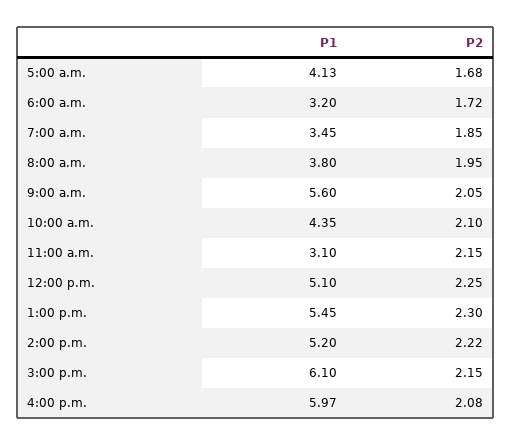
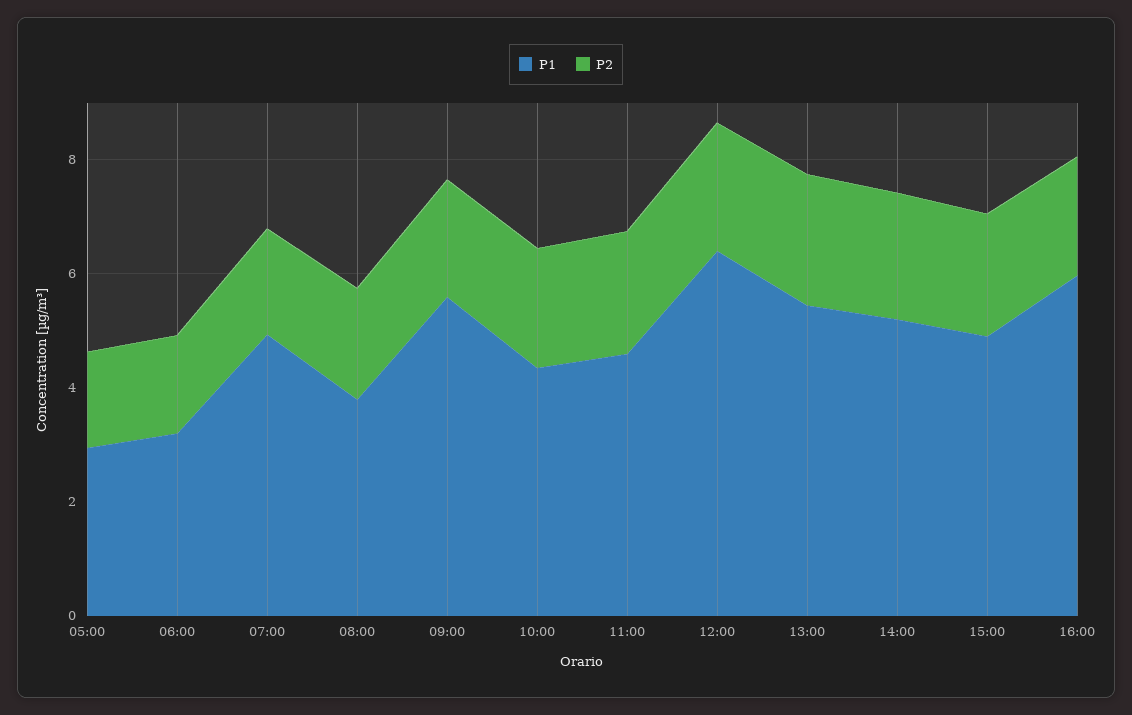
P1, 5:00 a.m.: 4.13 -> 3
P1, 7:00 a.m.: 3.45 -> 5
P1, 11:00 a.m.: 3.1 -> 4.5
P1, 12:00 p.m.: 5.1 -> 6.5
P1, 3:00 p.m.: 6.1 -> 5

